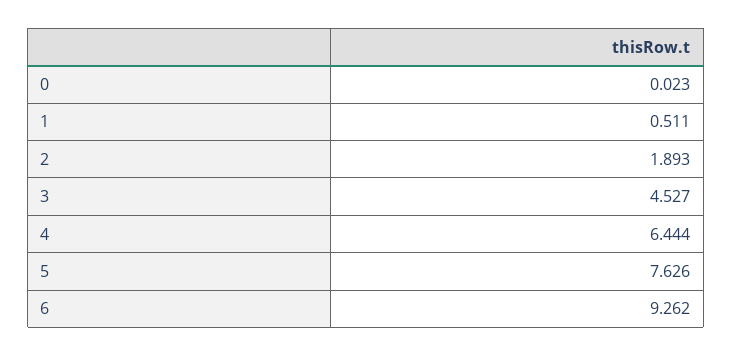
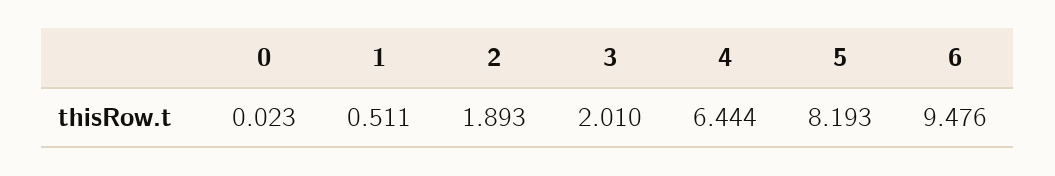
3: 4.527 -> 2.01
5: 7.626 -> 8.193
6: 9.262 -> 9.476

